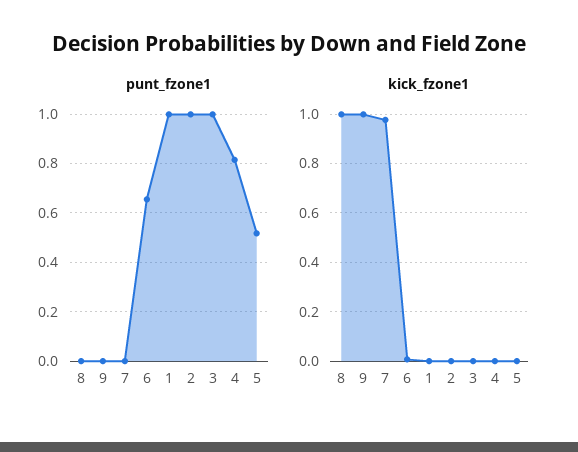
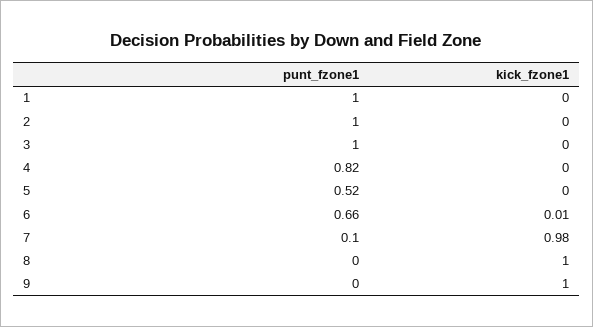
punt_fzone1, 7: 0 -> 0.1

